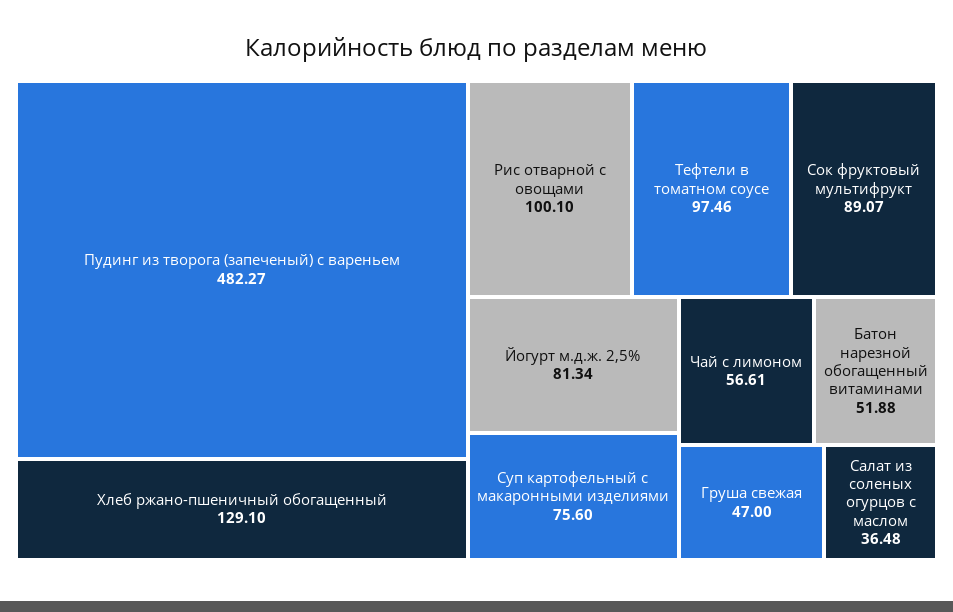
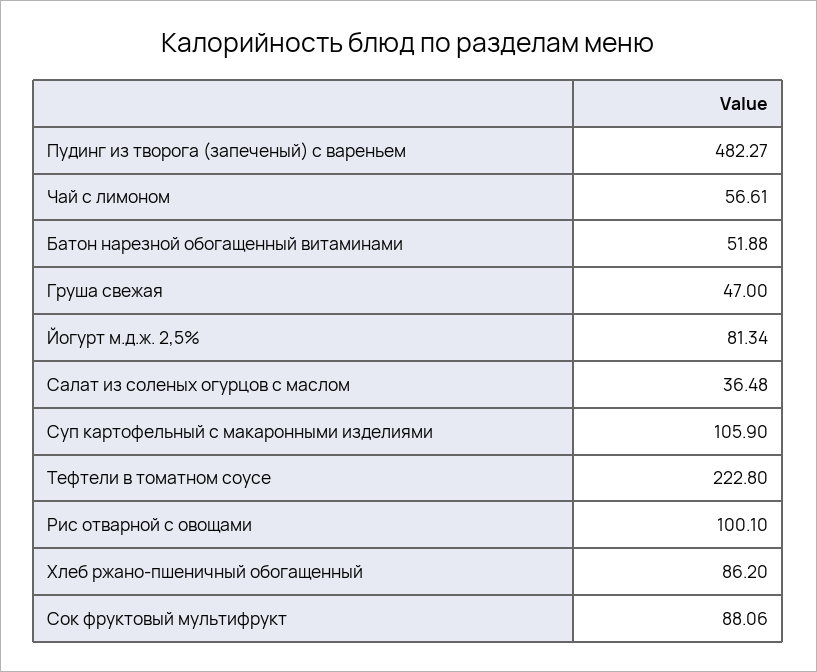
Хлеб ржано-пшеничный обогащенный: 129.1 -> 86.2
Тефтели в томатном соусе: 97.46 -> 222.8
Сок фруктовый мультифрукт: 89.07 -> 88.06
Суп картофельный с макаронными изделиями: 75.6 -> 105.9

